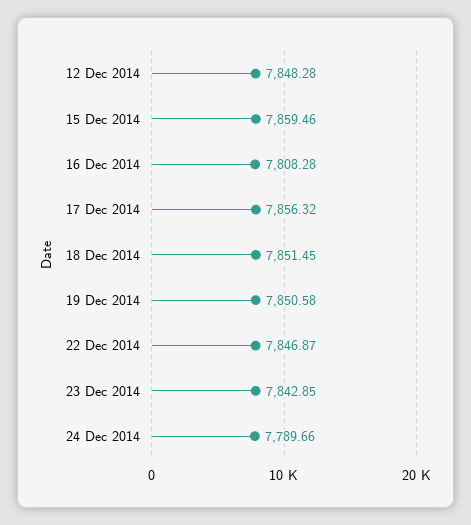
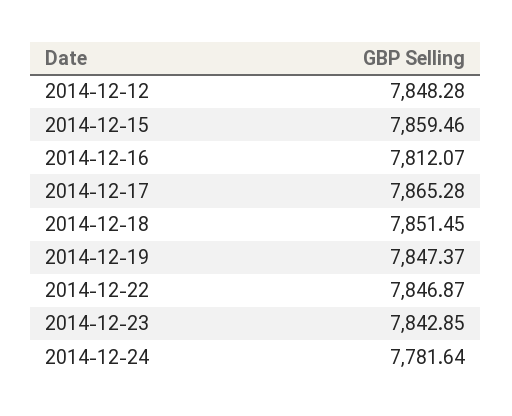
16 Dec 2014: 7808.28 -> 7812.07
17 Dec 2014: 7856.32 -> 7865.28
19 Dec 2014: 7850.58 -> 7847.37
24 Dec 2014: 7789.66 -> 7781.64

